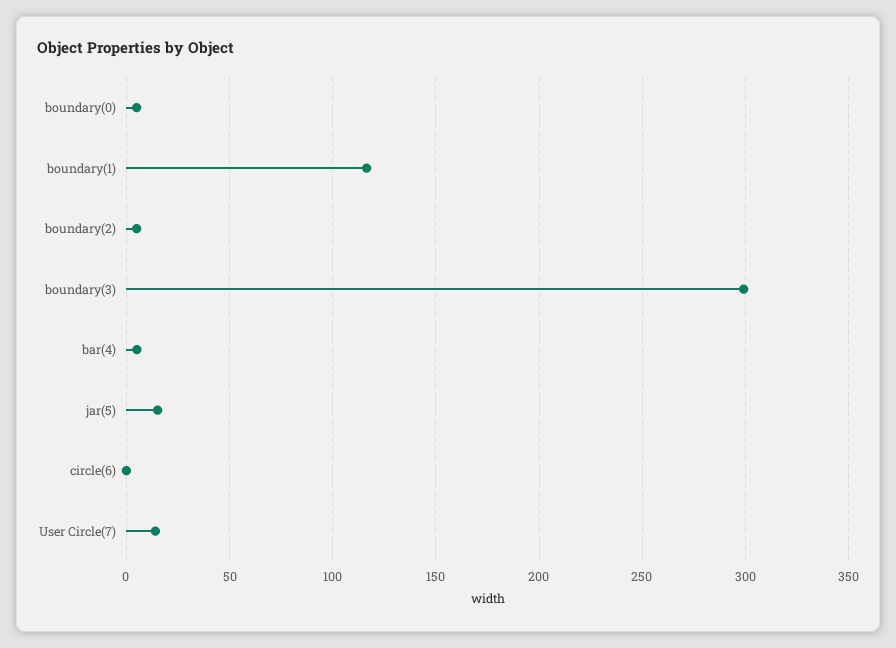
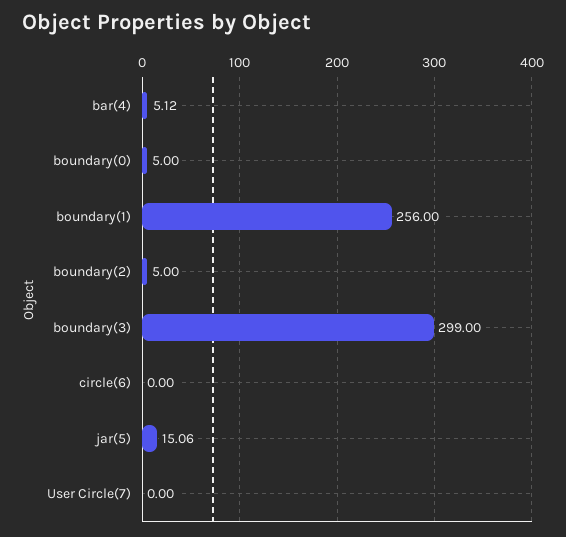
boundary(1): 115 -> 256
User Circle(7): 15 -> 0

